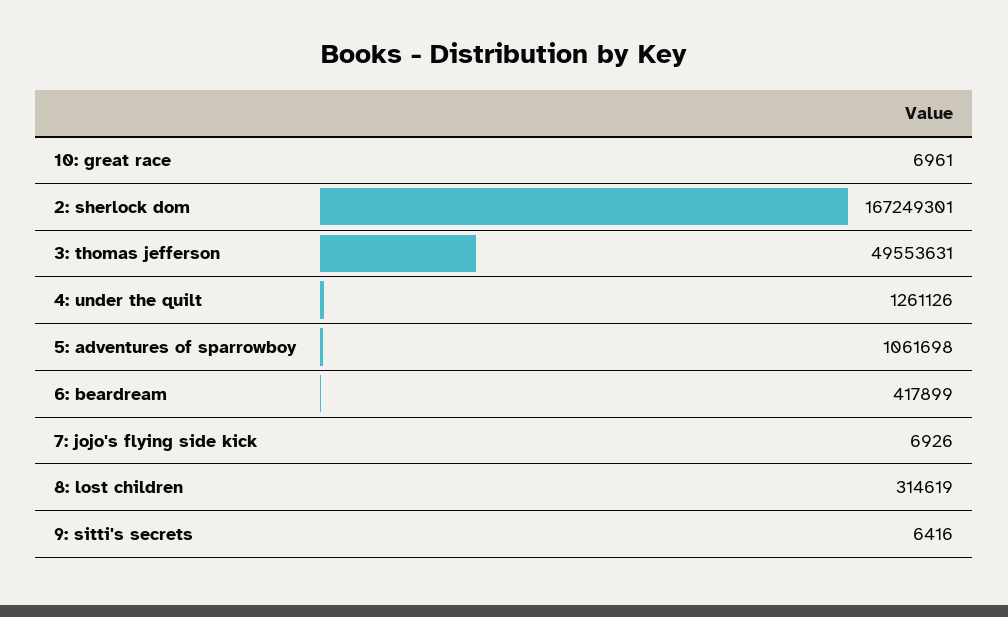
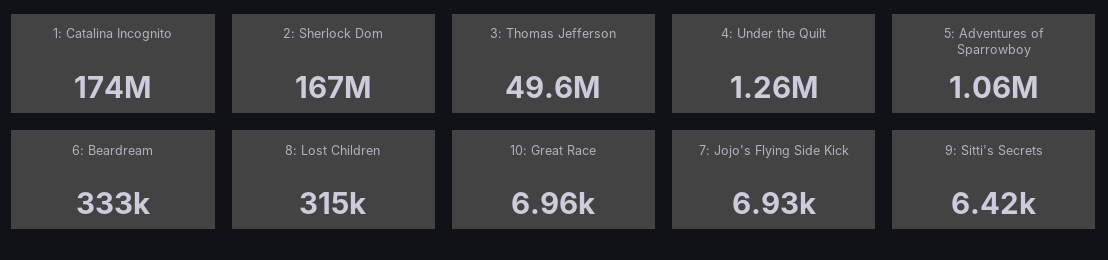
6: beardream: 417899 -> 333000
1: Catalina Incognito: none -> 174000000

